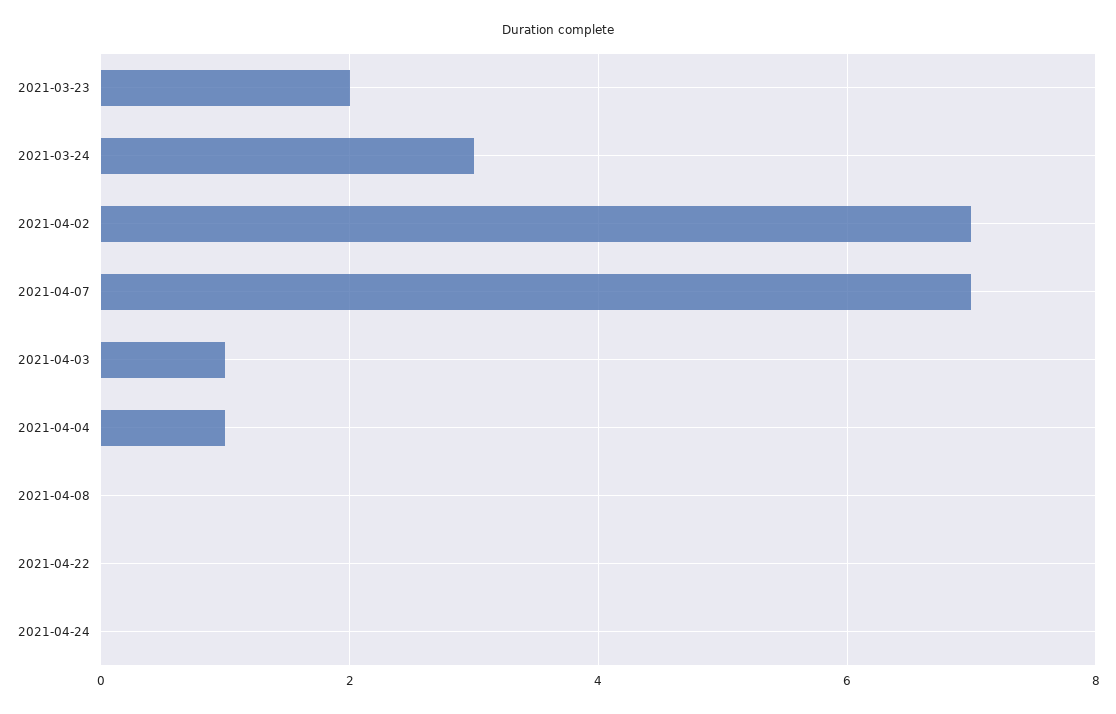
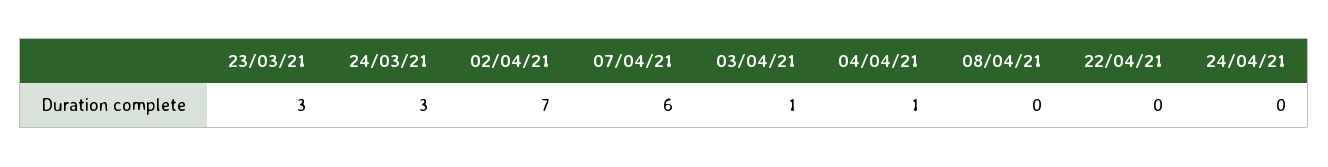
2021-03-23: 2 -> 3
2021-04-07: 7 -> 6

